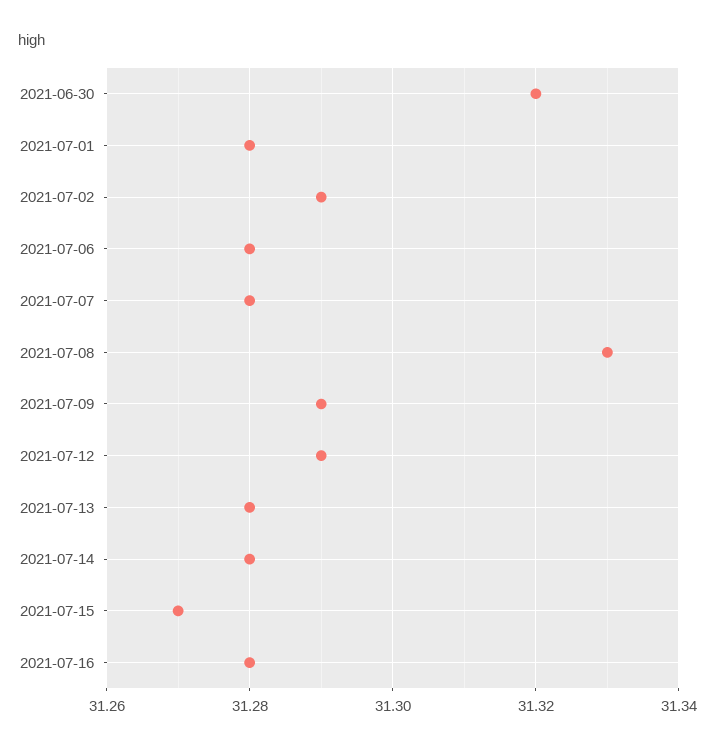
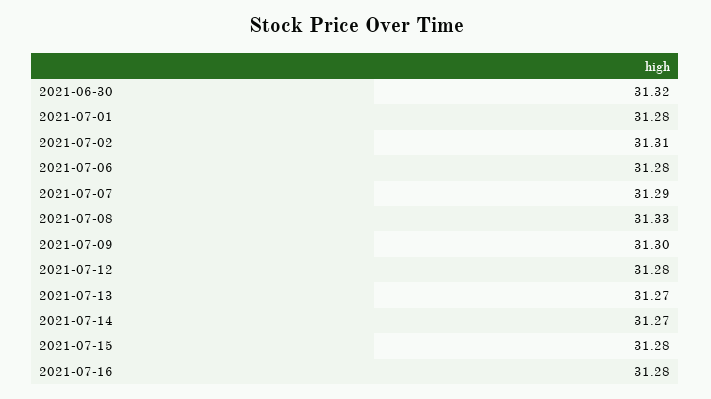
2021-07-02: 31.29 -> 31.31
2021-07-07: 31.28 -> 31.29
2021-07-09: 31.29 -> 31.3
2021-07-12: 31.29 -> 31.28
2021-07-13: 31.28 -> 31.27
2021-07-14: 31.28 -> 31.27
2021-07-15: 31.27 -> 31.28

